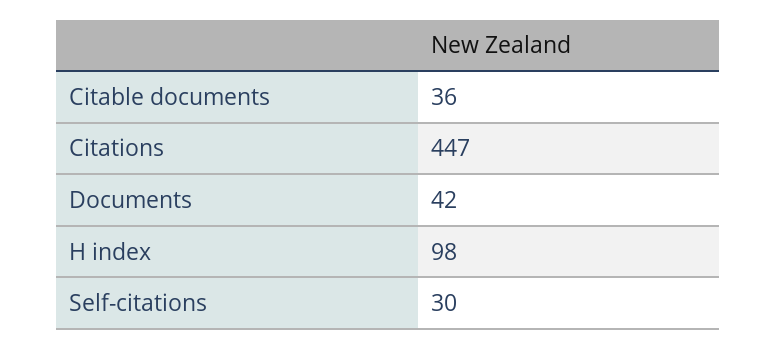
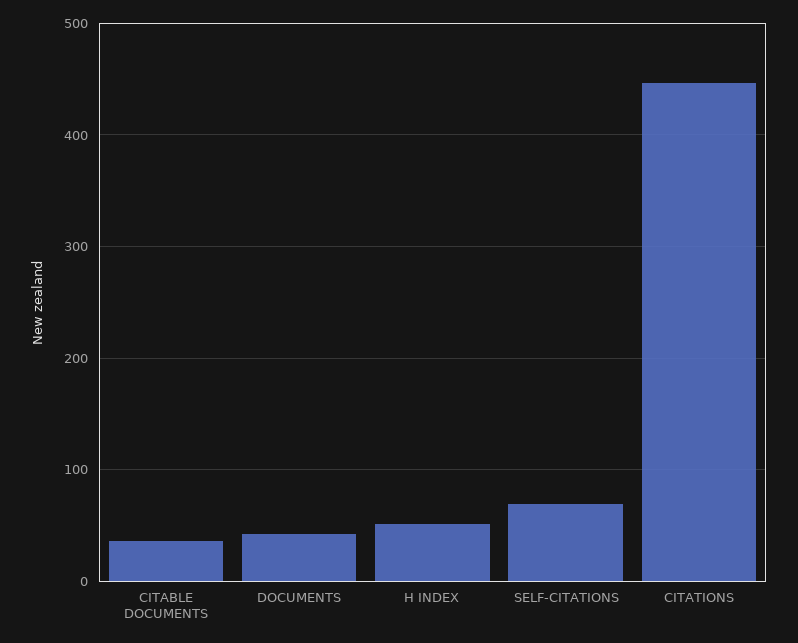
H index: 98 -> 50
Self-citations: 30 -> 70

